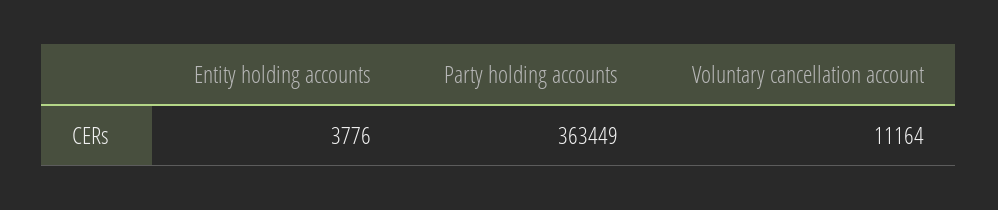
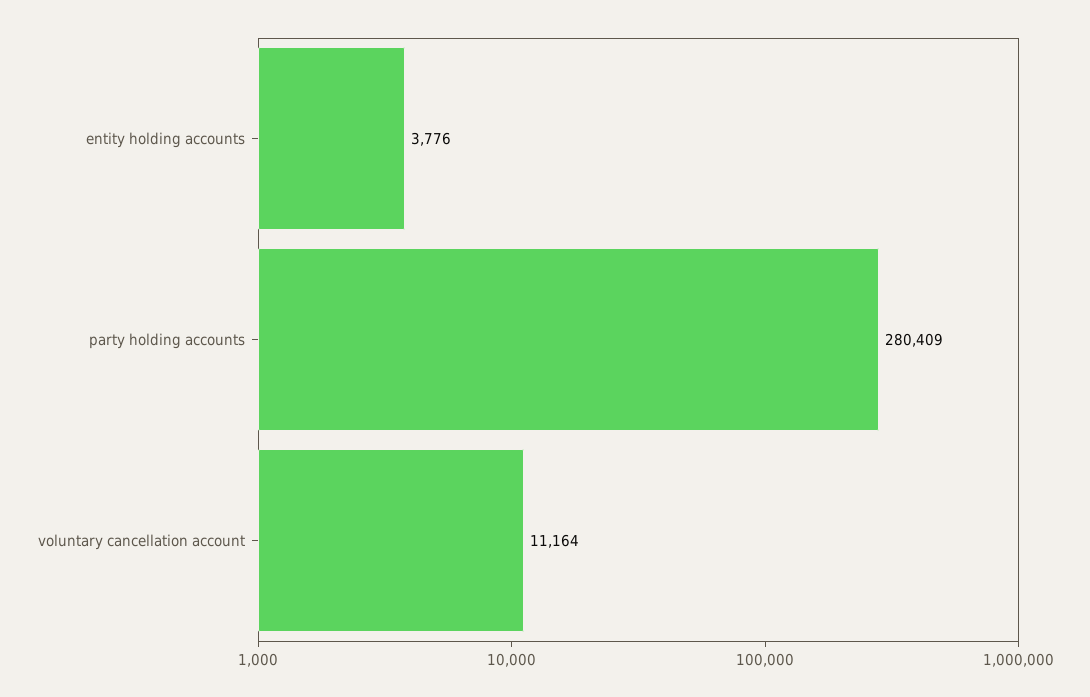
Party holding accounts: 363449 -> 280409

